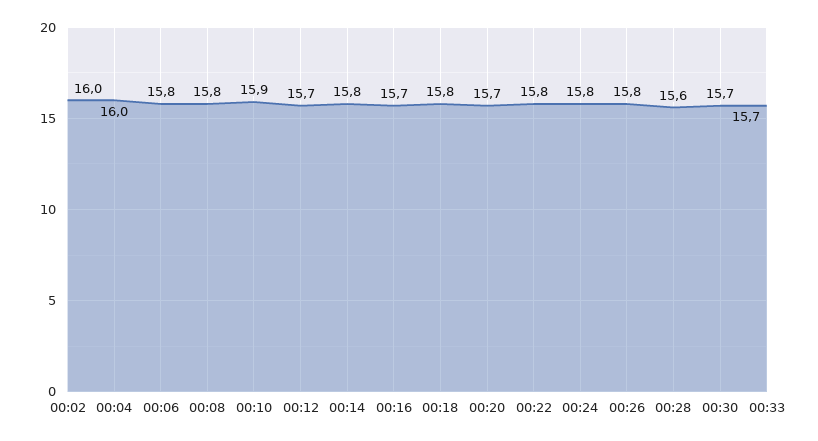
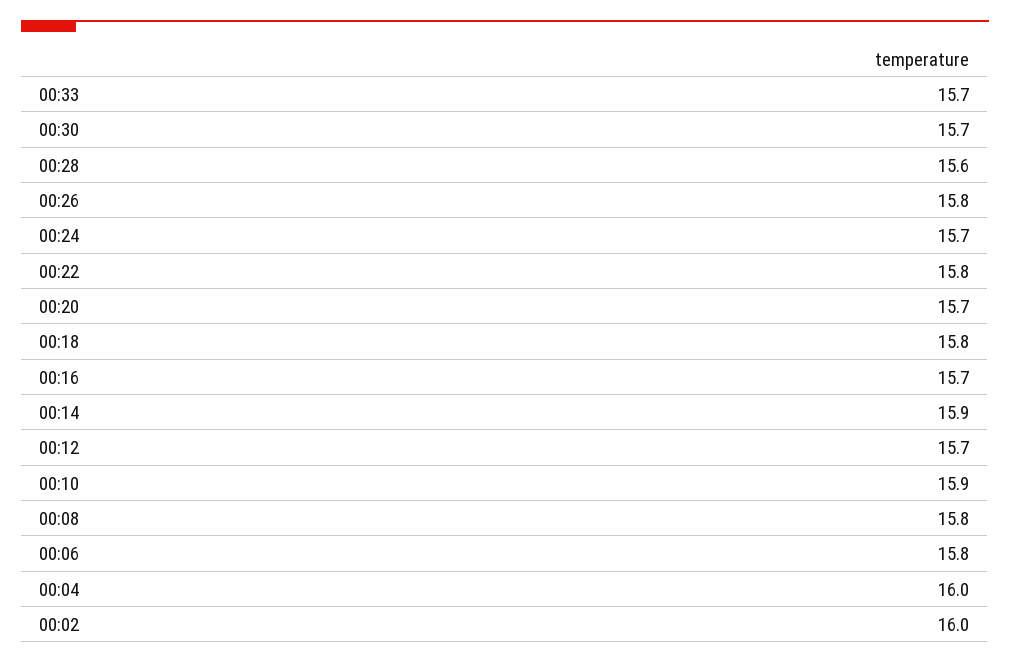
00:14: 15.8 -> 15.9
00:24: 15.8 -> 15.7

